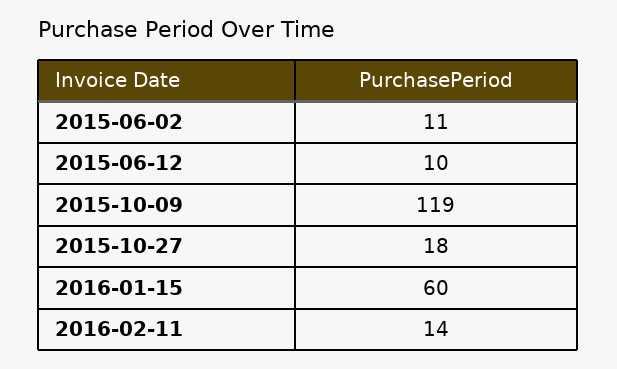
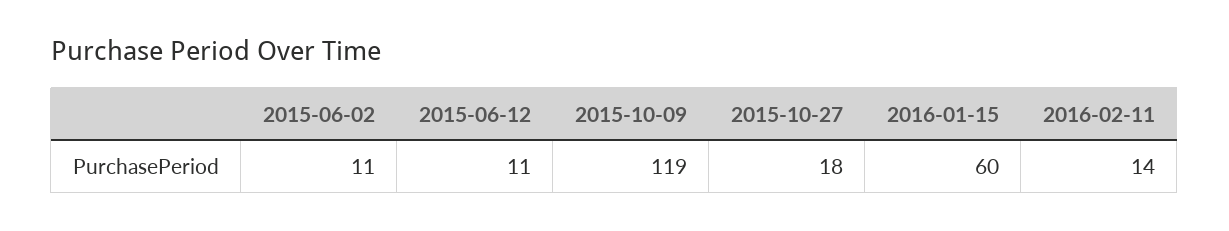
2015-06-12: 10 -> 11

